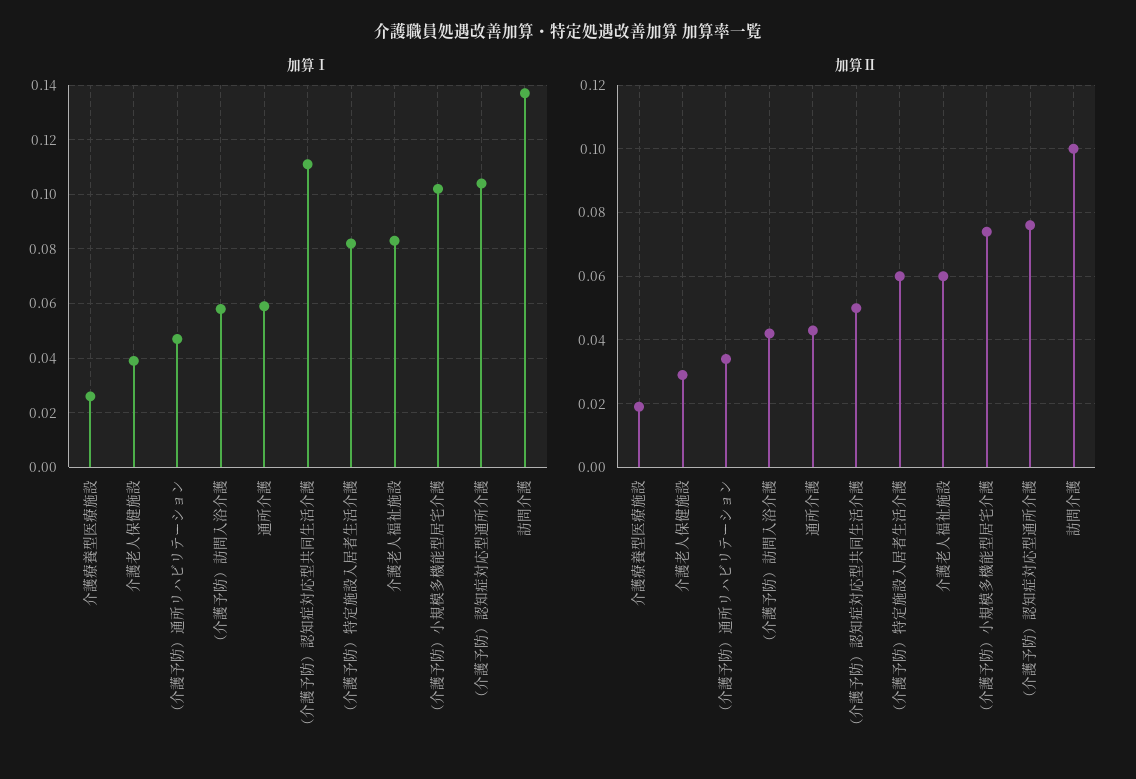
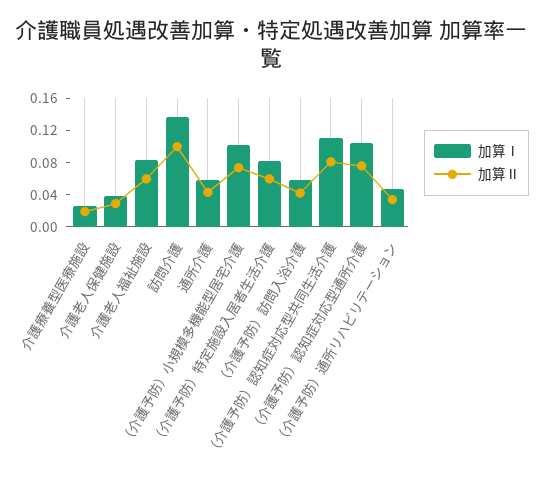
加算Ⅱ, （介護予防）認知症対応型共同生活介護: 0.05 -> 0.08

